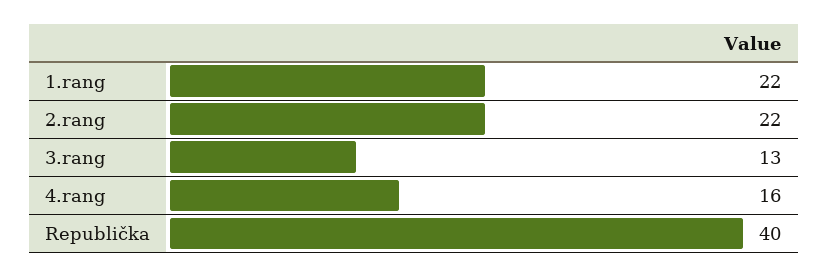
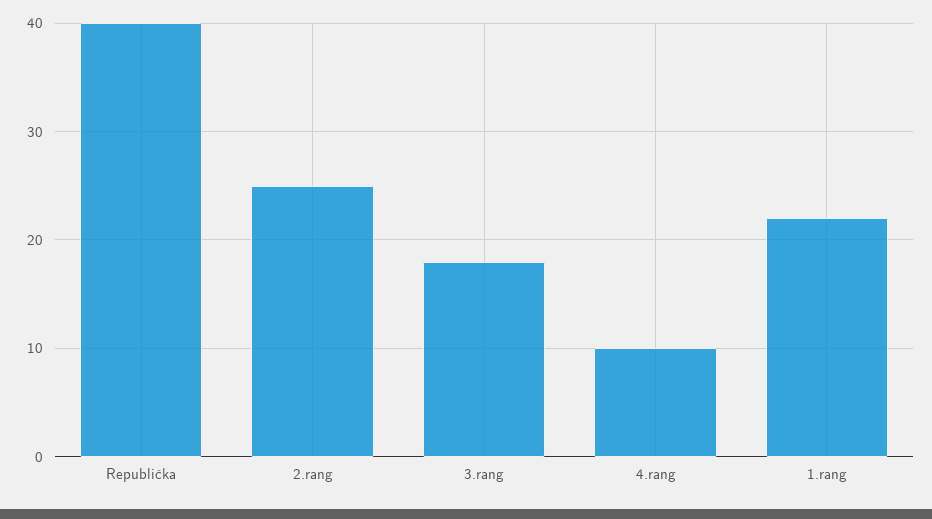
2.rang: 22 -> 25
3.rang: 13 -> 18
4.rang: 16 -> 10

